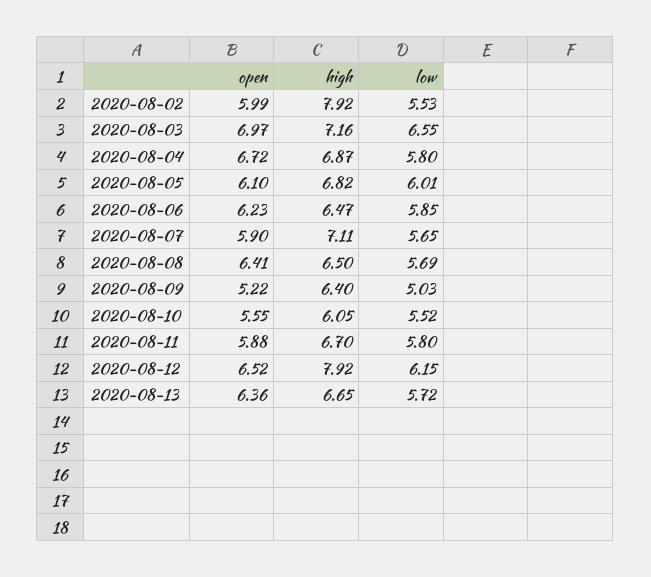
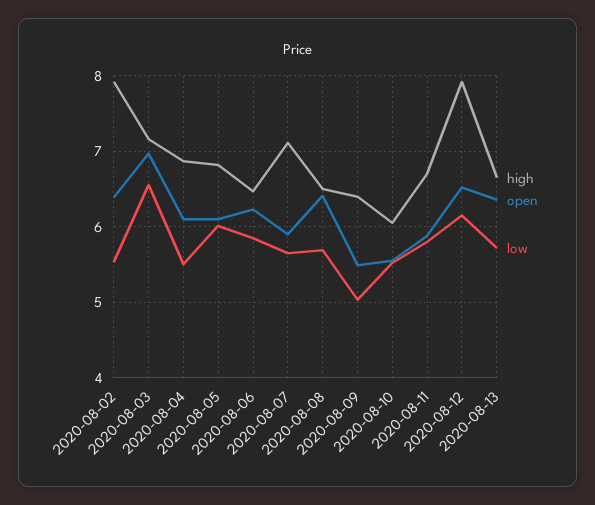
open, 2020-08-02: 5.99 -> 6.4
open, 2020-08-04: 6.72 -> 6.1
low, 2020-08-04: 5.8 -> 5.5
open, 2020-08-09: 5.22 -> 5.5

